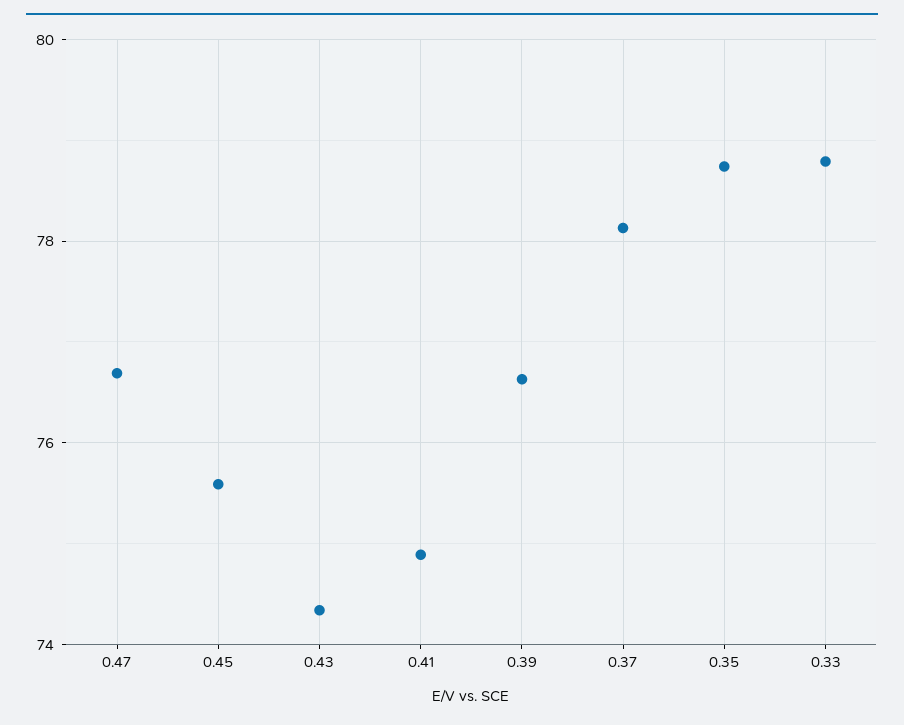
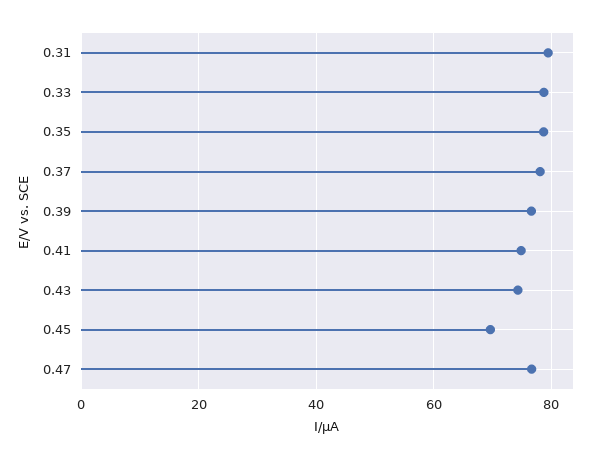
0.45: 75.6 -> 70
0.31: none -> 80

